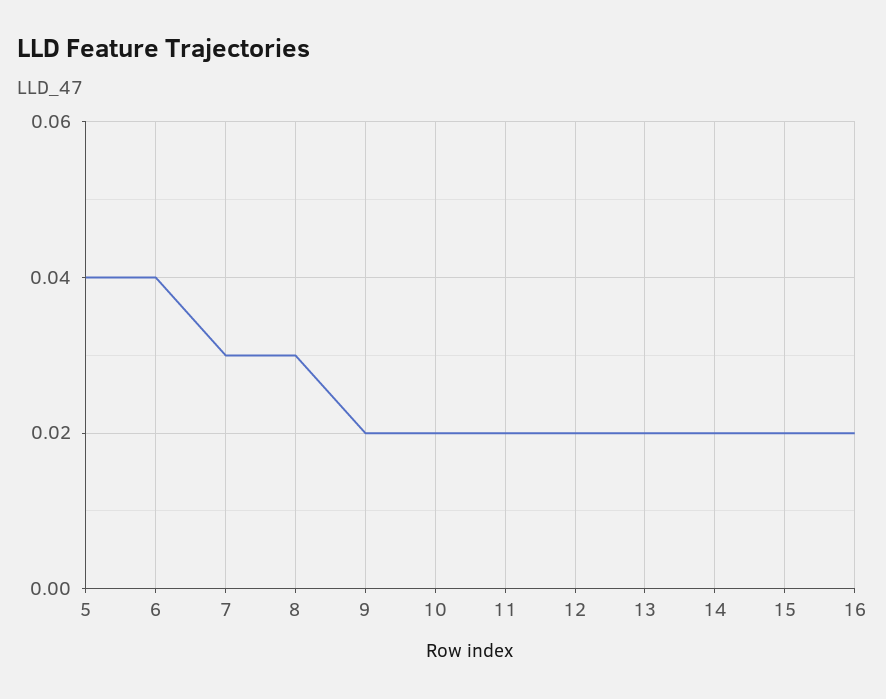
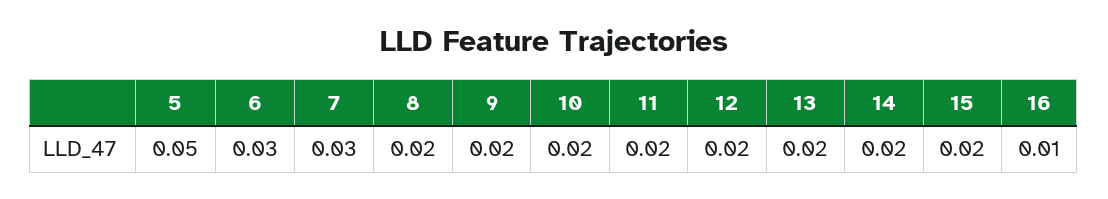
5: 0.04 -> 0.05
6: 0.04 -> 0.03
8: 0.03 -> 0.02
16: 0.02 -> 0.01

